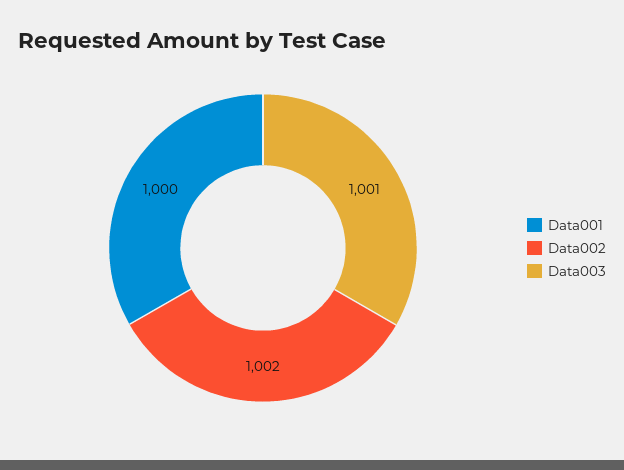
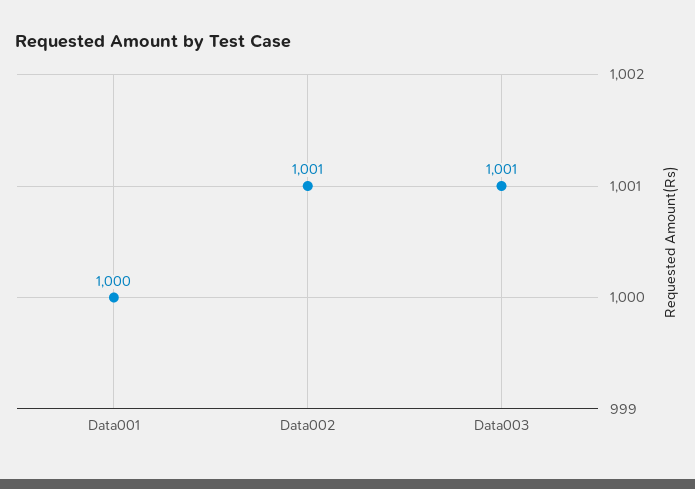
Data002: 1002 -> 1001

